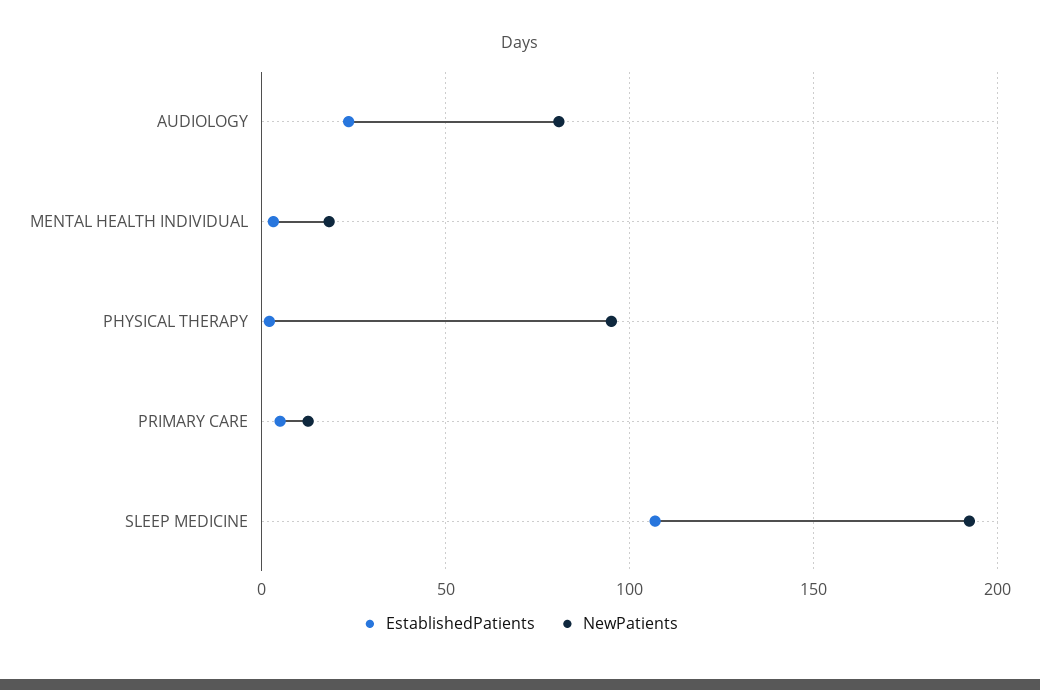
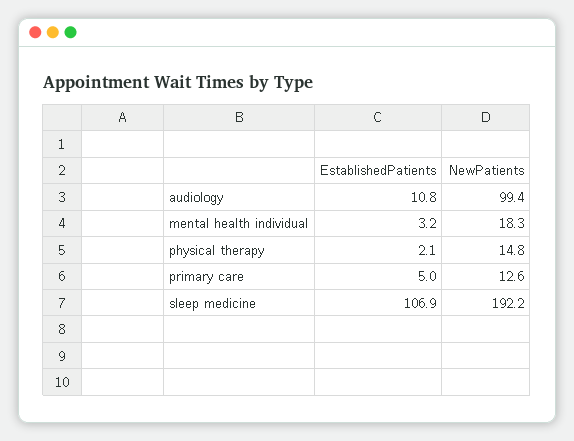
EstablishedPatients, AUDIOLOGY: 25 -> 10.8
NewPatients, AUDIOLOGY: 80 -> 99.4
NewPatients, PHYSICAL THERAPY: 95 -> 14.8

